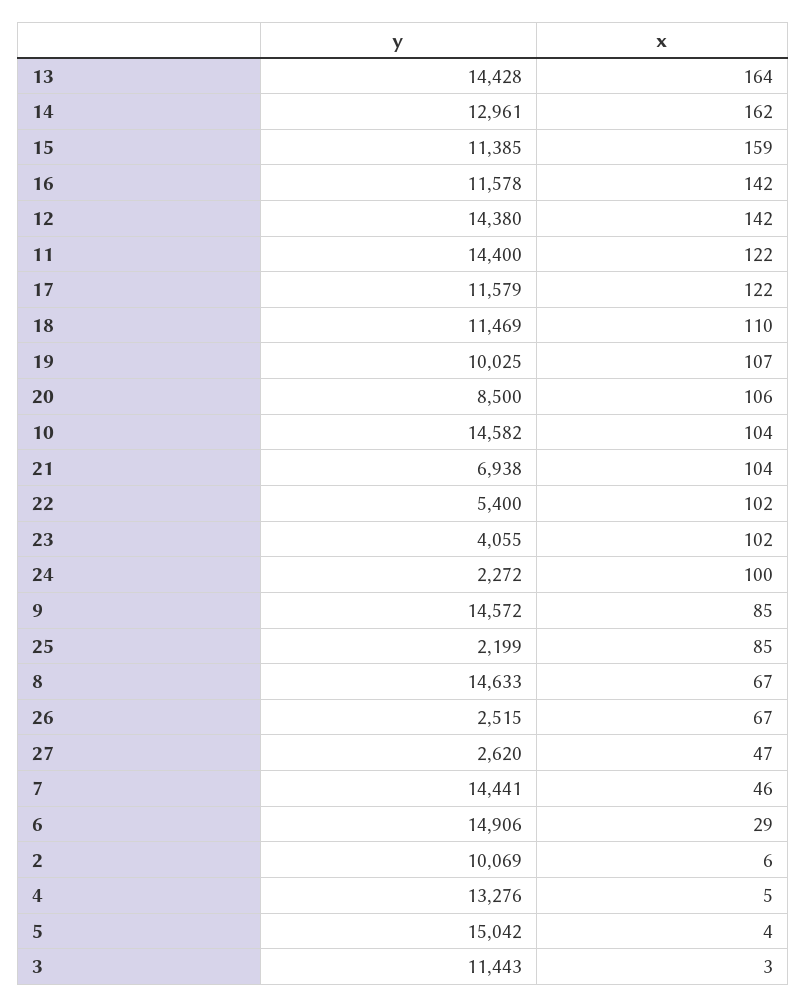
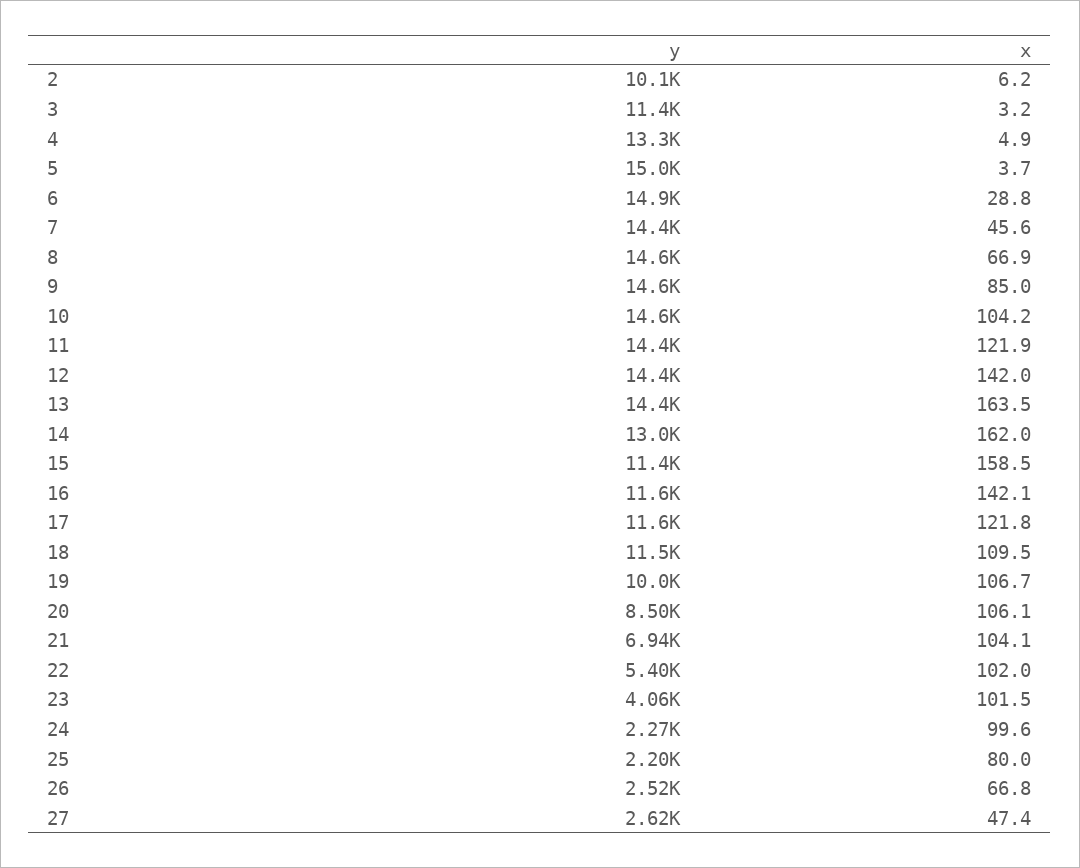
x, 25: 85 -> 80

